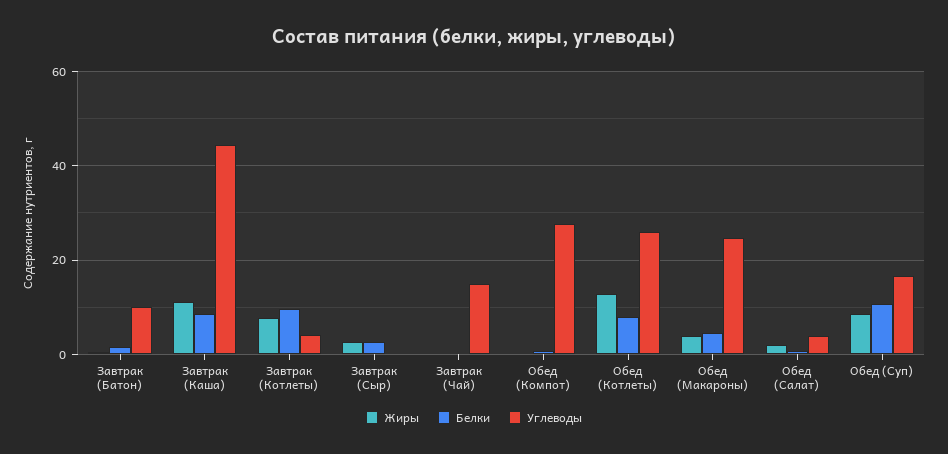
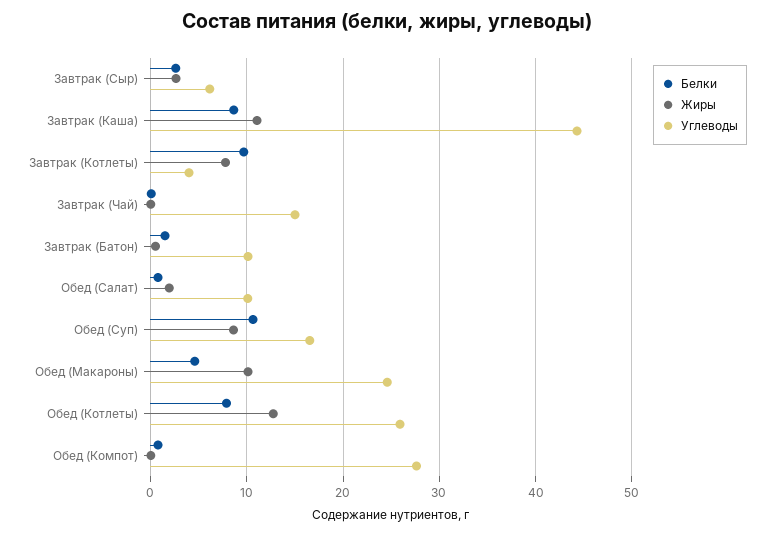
Углеводы, Завтрак (Сыр): 0 -> 6
Жиры, Обед (Макароны): 4 -> 10
Углеводы, Обед (Салат): 4 -> 10

